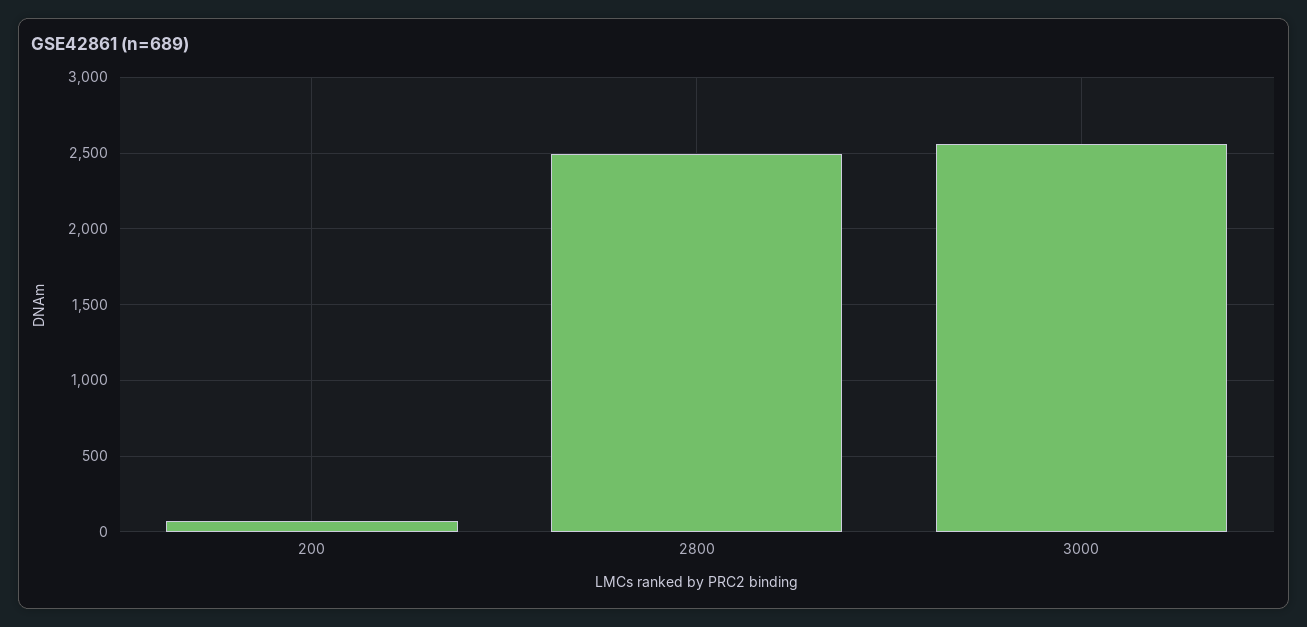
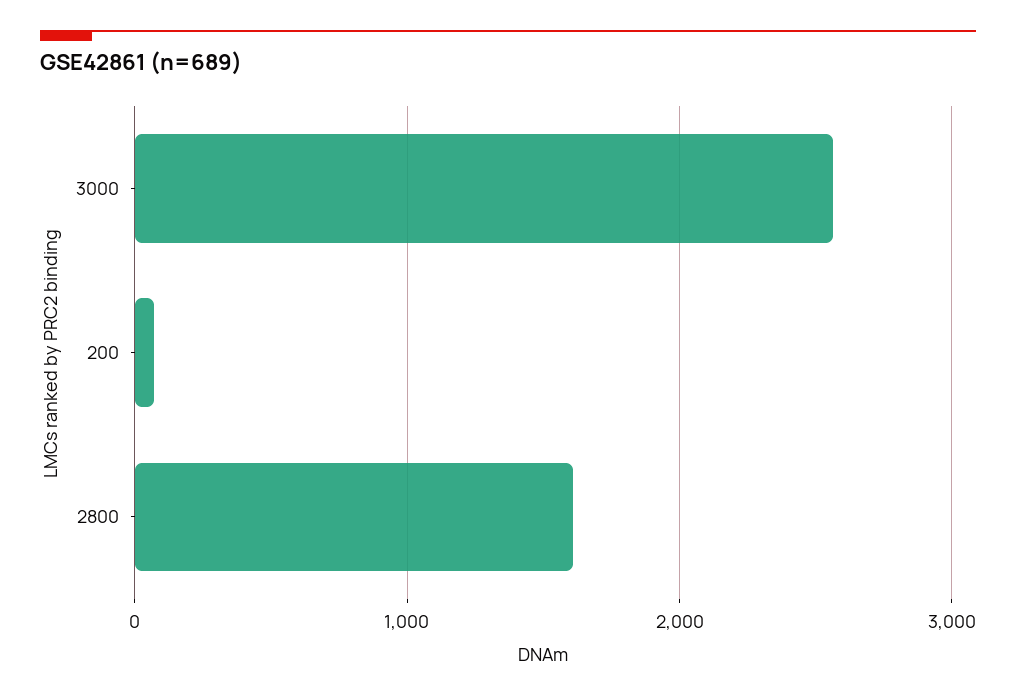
2800: 2500 -> 1600

